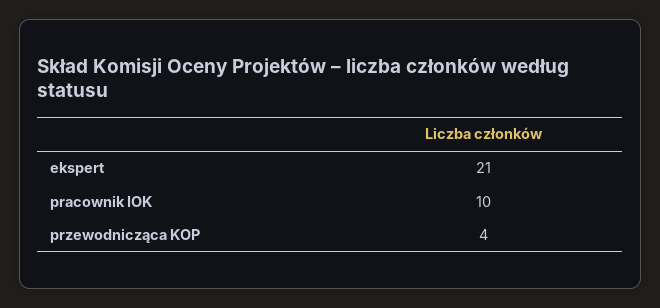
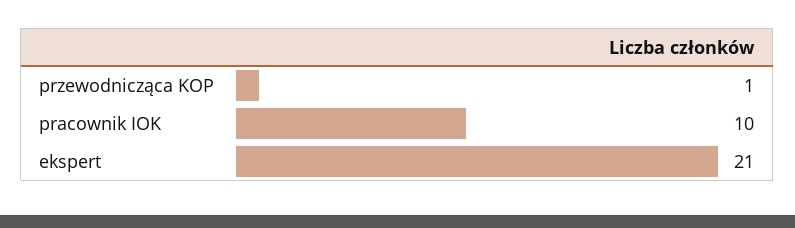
przewodnicząca KOP: 4 -> 1

